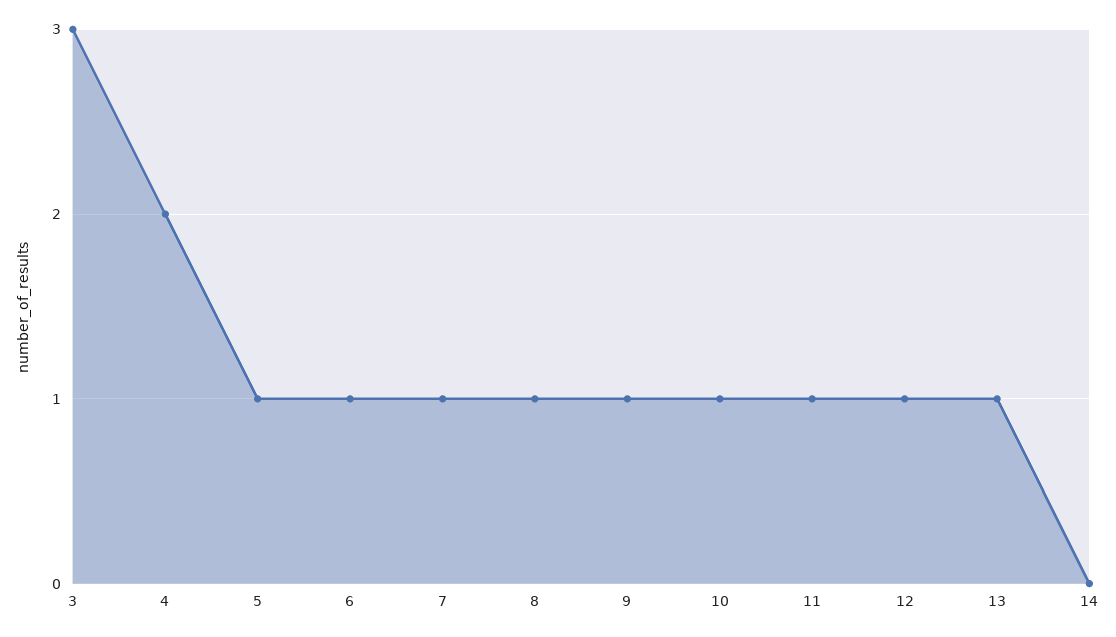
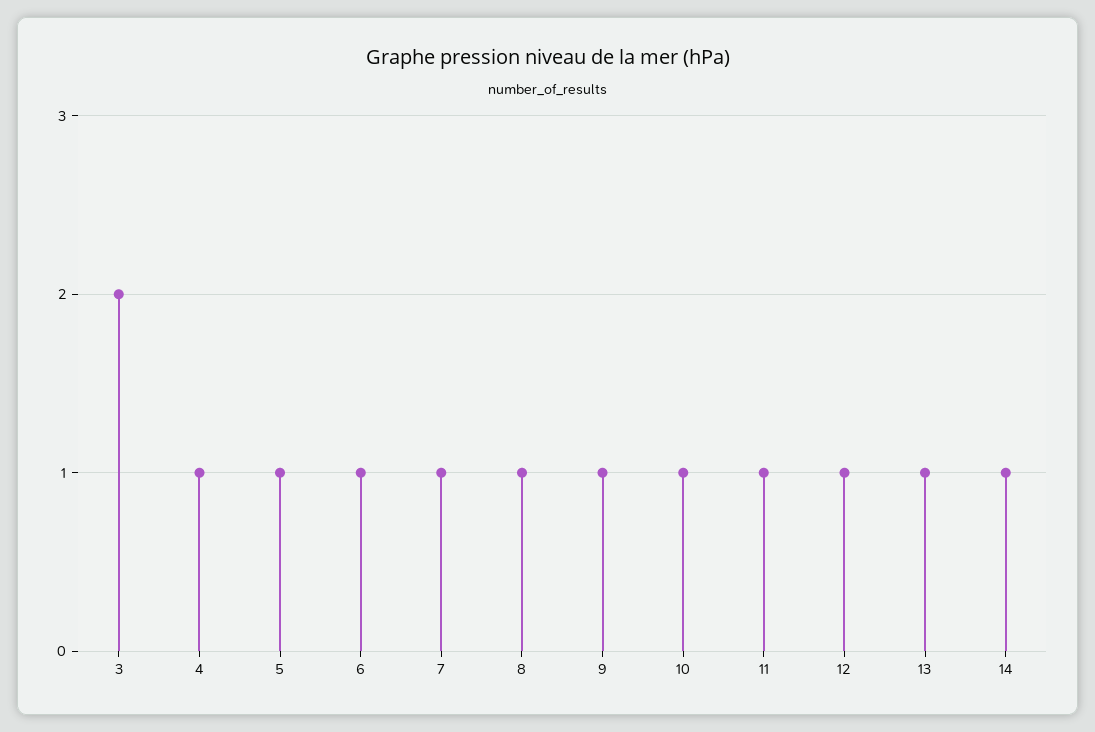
3: 3 -> 2
4: 2 -> 1
14: 0 -> 1

